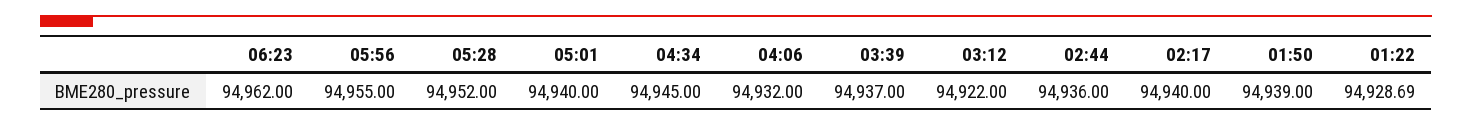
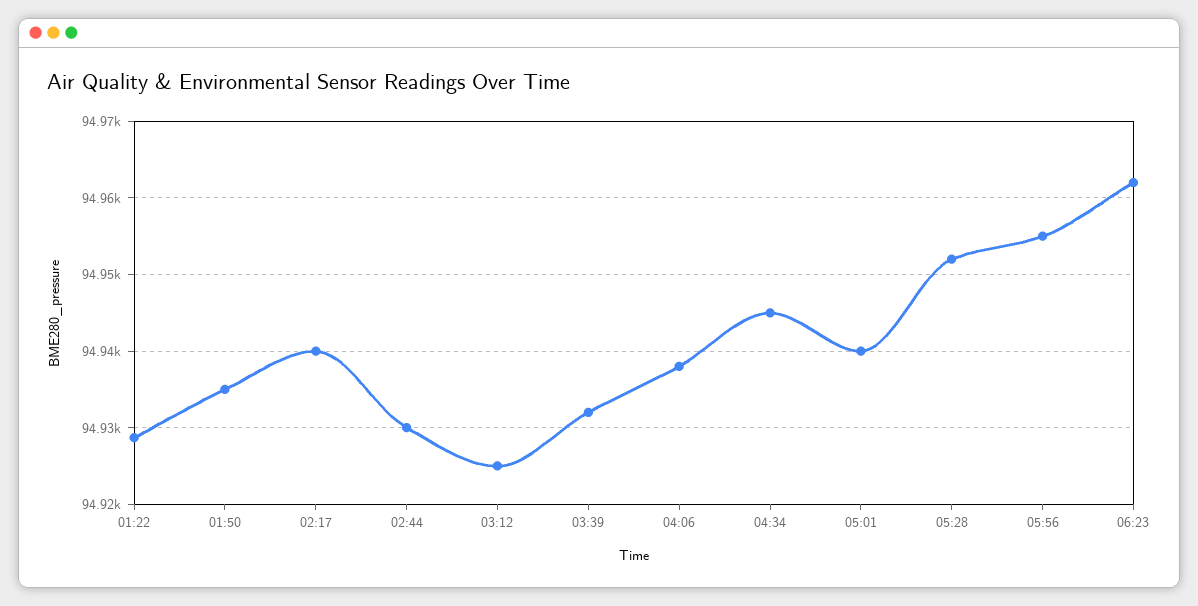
04:06: 94932 -> 94938
03:39: 94937 -> 94932
03:12: 94922 -> 94925
02:44: 94936 -> 94930
01:50: 94939 -> 94935

